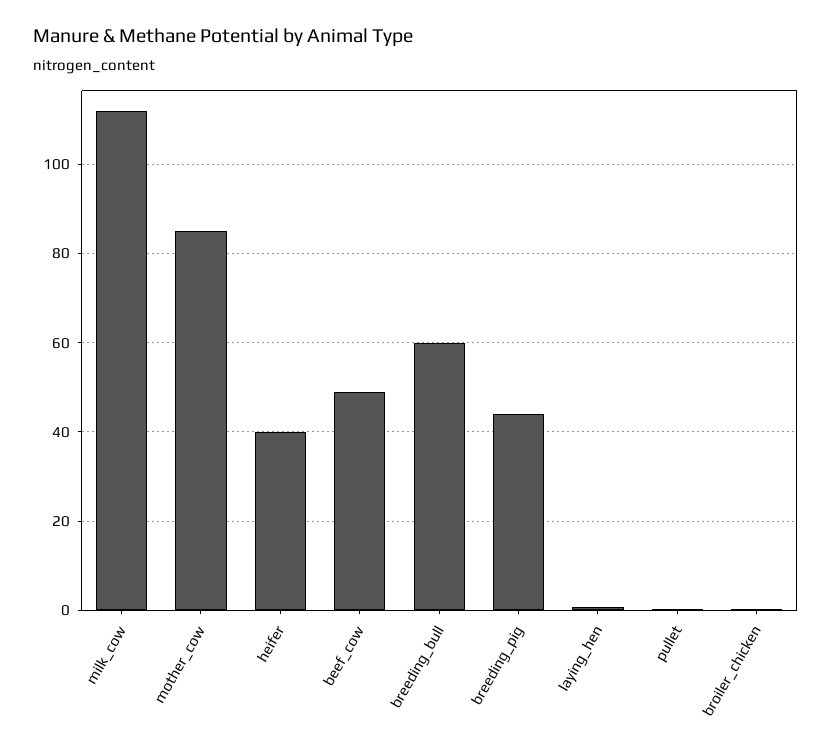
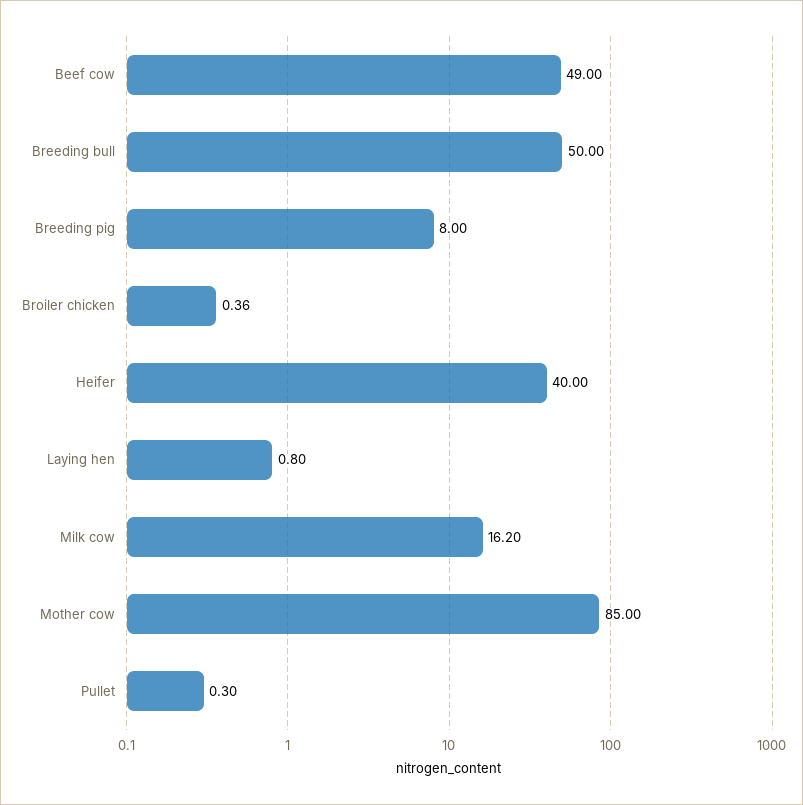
milk_cow: 112 -> 16.2
breeding_bull: 60 -> 50
breeding_pig: 44 -> 8

